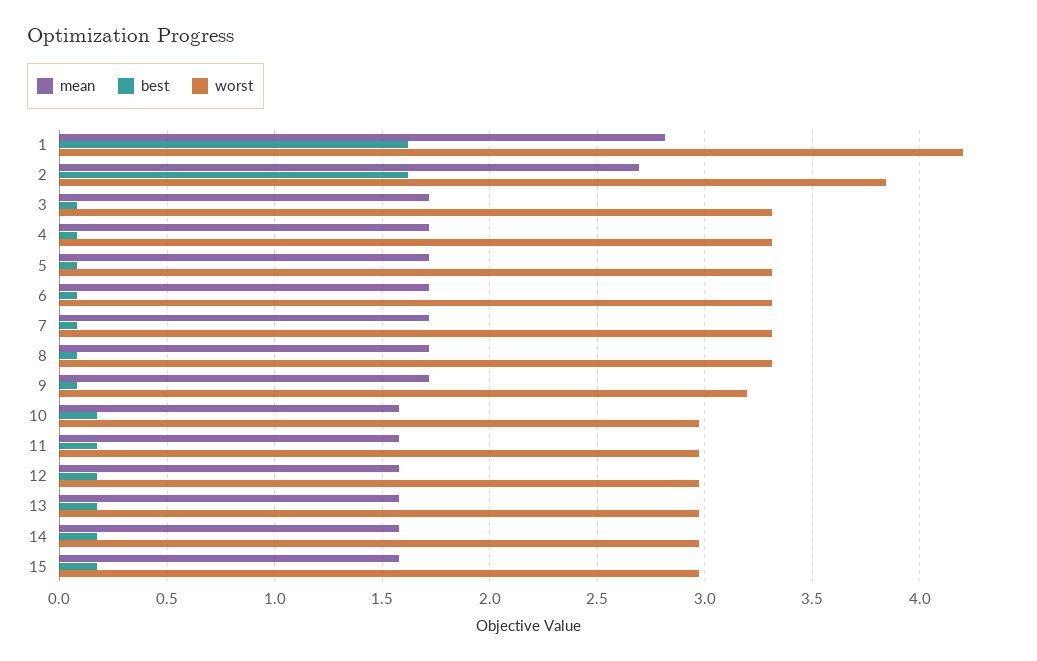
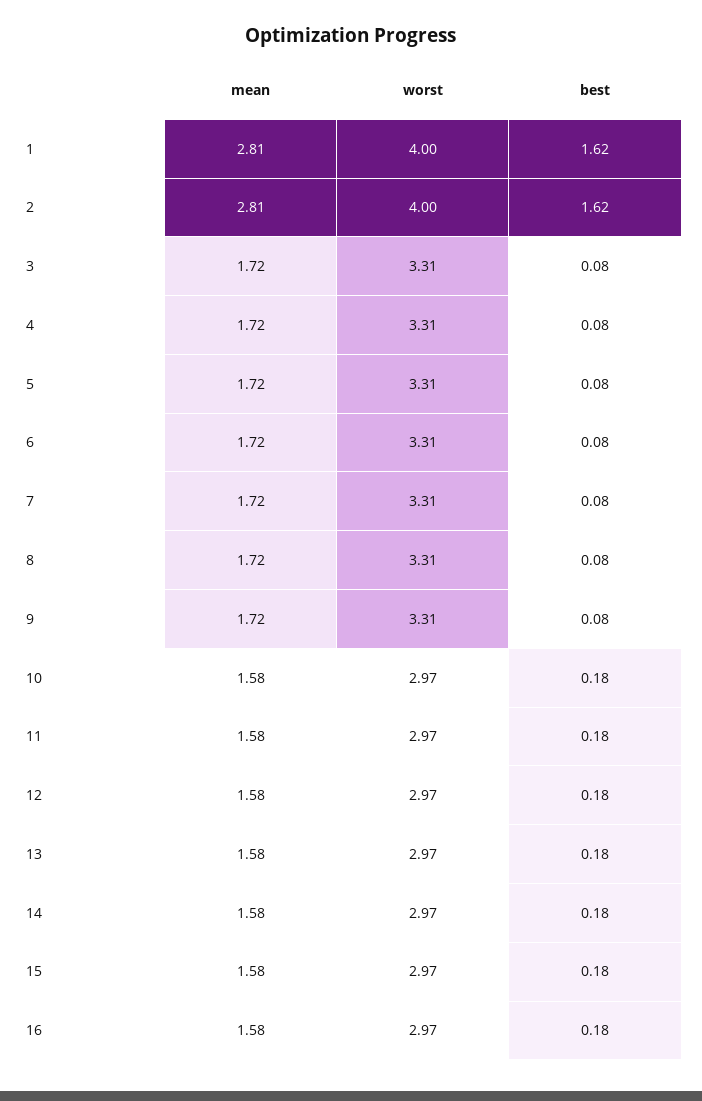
worst, 1: 4.2 -> 4
mean, 2: 2.7 -> 2.81
worst, 2: 3.85 -> 4
worst, 9: 3.2 -> 3.31
mean, 16: none -> 1.58
worst, 16: none -> 2.97
best, 16: none -> 0.18

